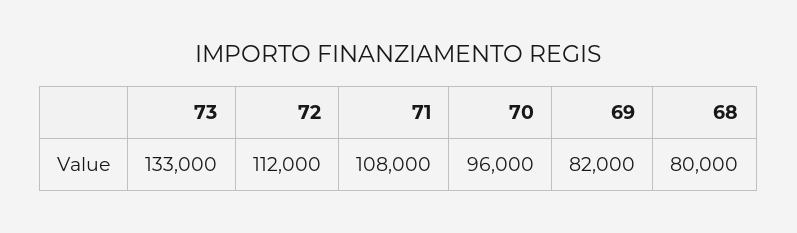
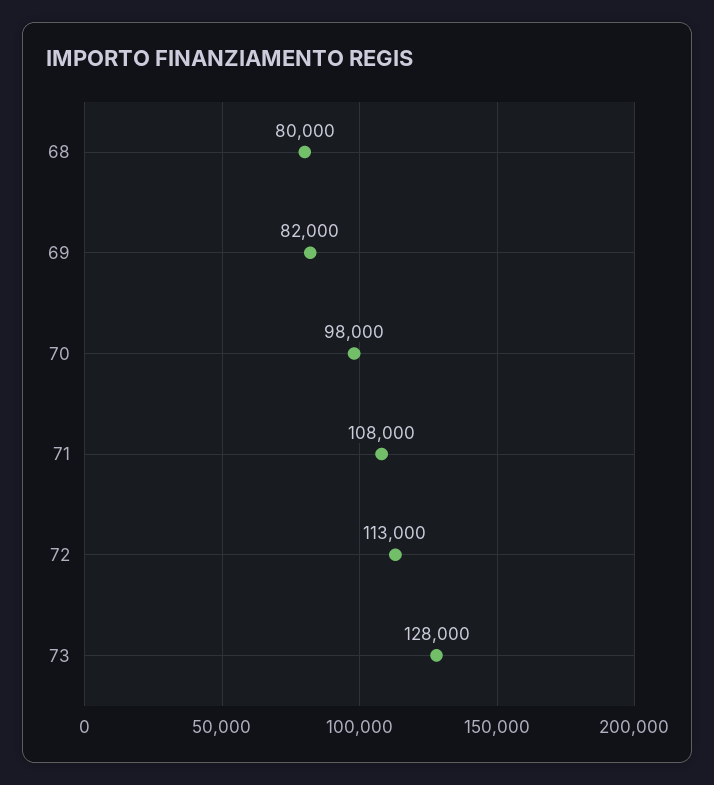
73: 133000 -> 128000
72: 112000 -> 113000
70: 96000 -> 98000

